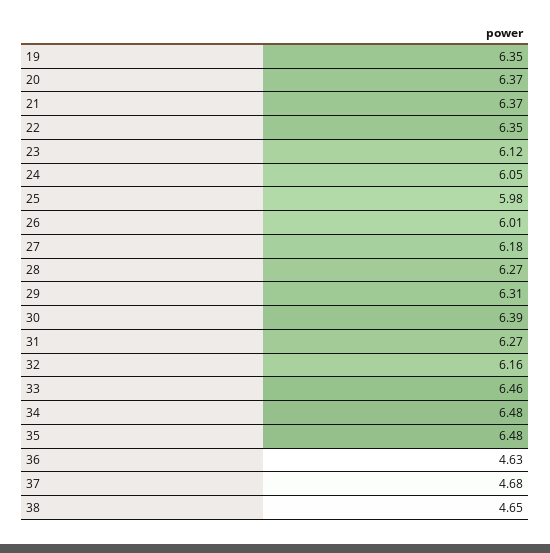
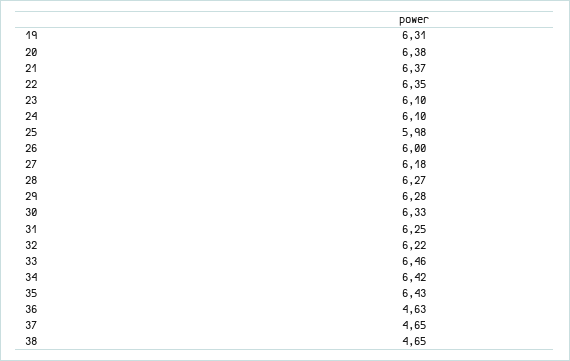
19: 6.35 -> 6.31
20: 6.37 -> 6.38
23: 6.12 -> 6.1
24: 6.05 -> 6.1
26: 6.01 -> 6
29: 6.31 -> 6.28
30: 6.39 -> 6.33
31: 6.27 -> 6.25
32: 6.16 -> 6.22
34: 6.48 -> 6.42
35: 6.48 -> 6.43
37: 4.68 -> 4.65

